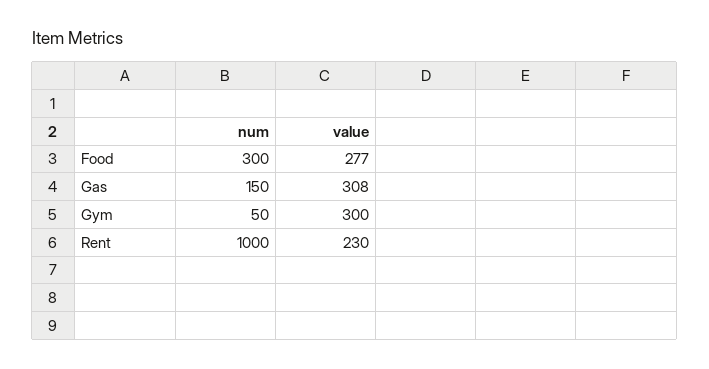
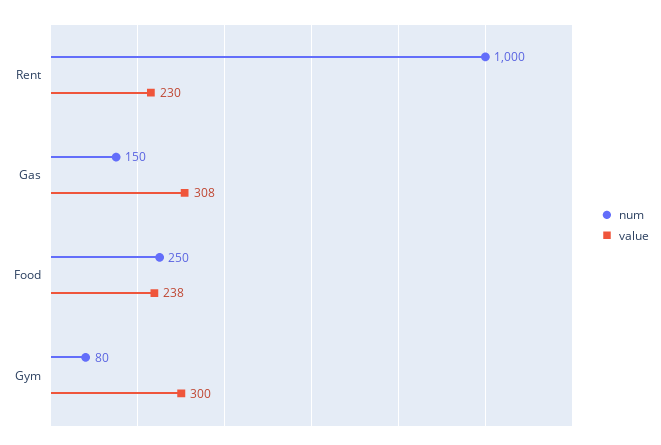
num, Food: 300 -> 250
value, Food: 277 -> 238
num, Gym: 50 -> 80

